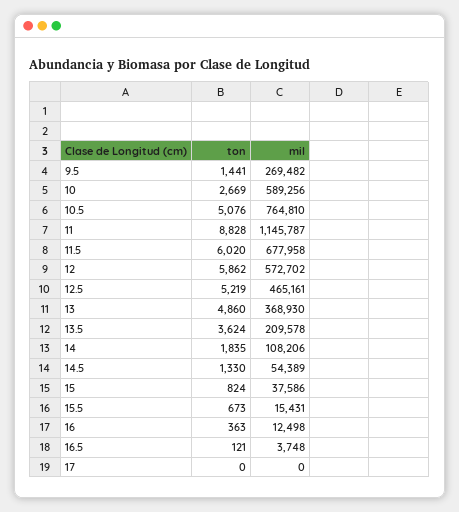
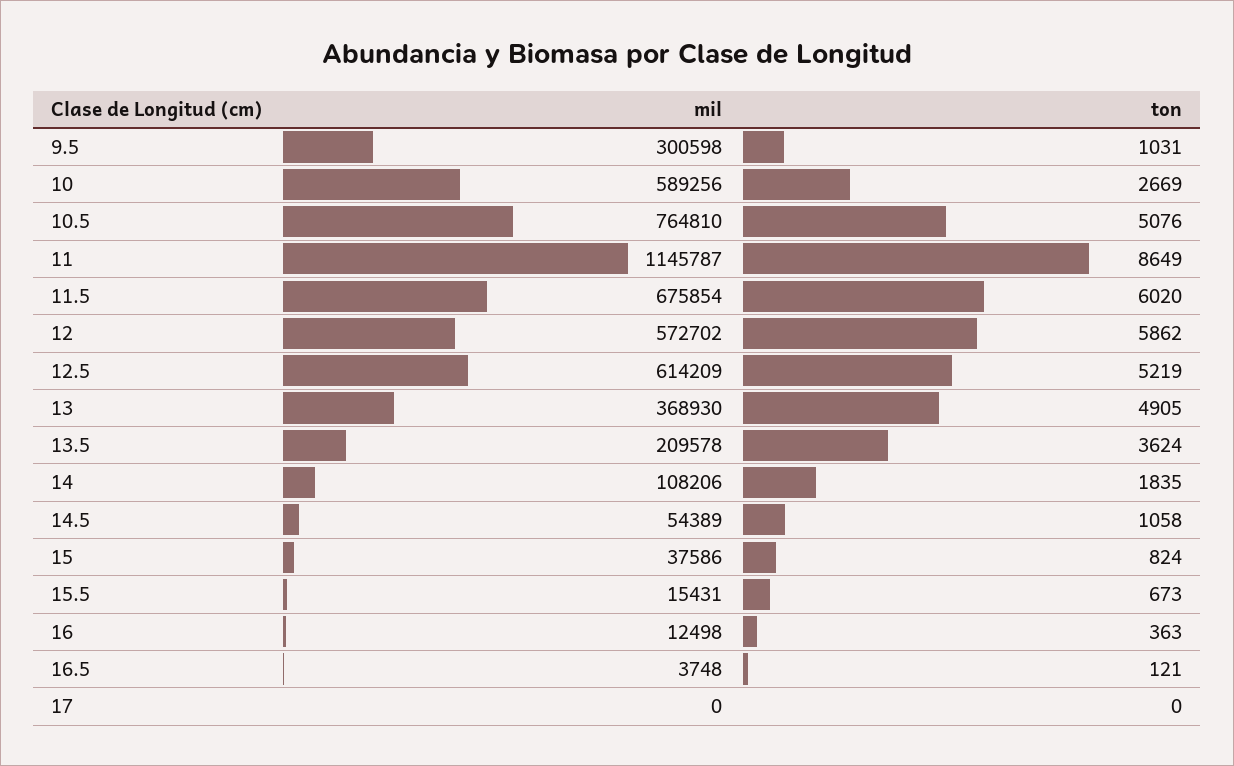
ton, 9.5: 1441 -> 1031
mil, 9.5: 269482 -> 300598
ton, 11: 8828 -> 8649
mil, 11.5: 677958 -> 675854
mil, 12.5: 465161 -> 614209
ton, 13: 4860 -> 4905
ton, 14.5: 1330 -> 1058

